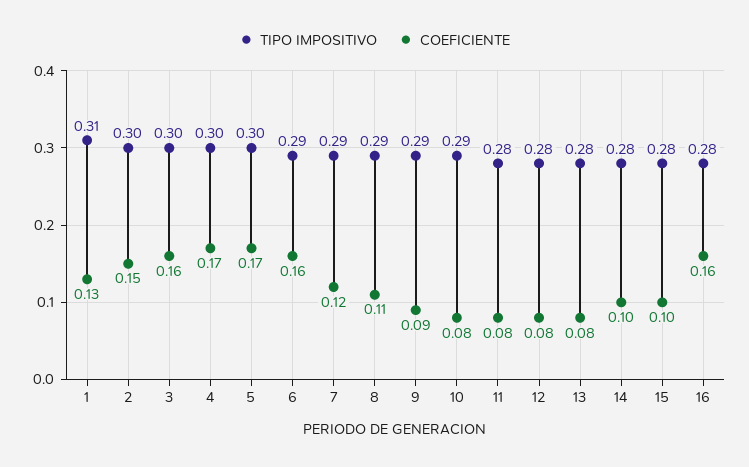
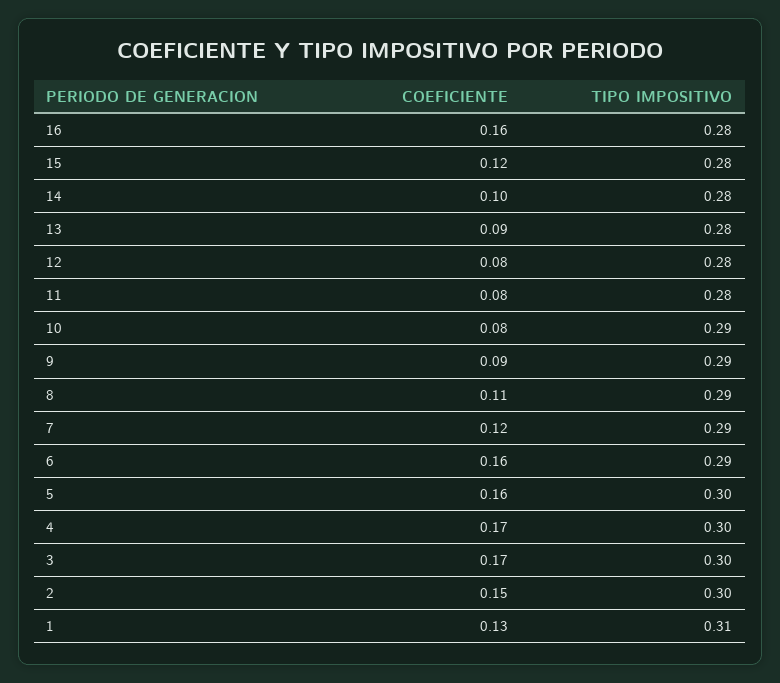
COEFICIENTE, 3: 0.16 -> 0.17
COEFICIENTE, 5: 0.17 -> 0.16
COEFICIENTE, 13: 0.08 -> 0.09
COEFICIENTE, 15: 0.1 -> 0.12

